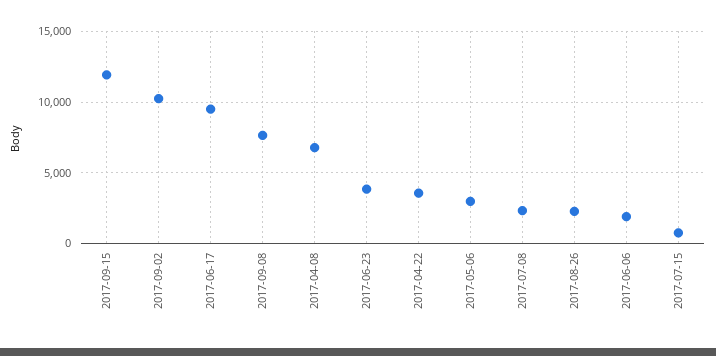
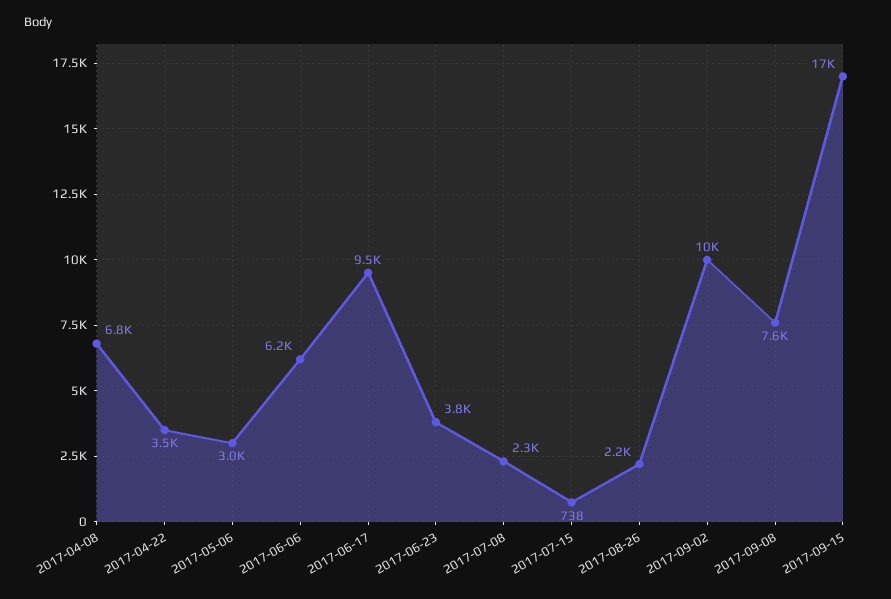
2017-09-15: 12000 -> 17000
2017-06-06: 2000 -> 6200

